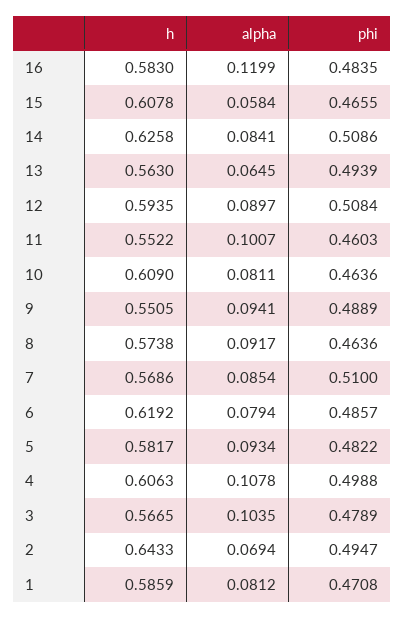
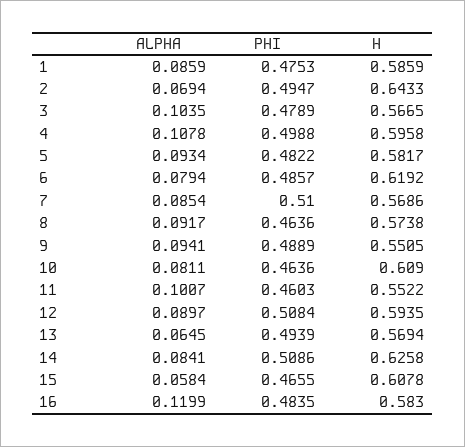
h, 13: 0.563 -> 0.5694
h, 4: 0.6063 -> 0.5958
alpha, 1: 0.0812 -> 0.0859
phi, 1: 0.4708 -> 0.4753

